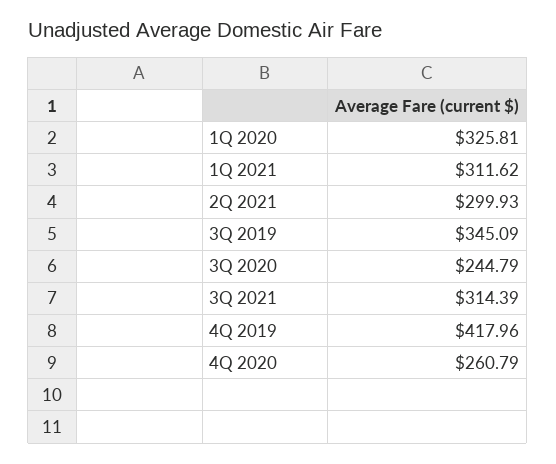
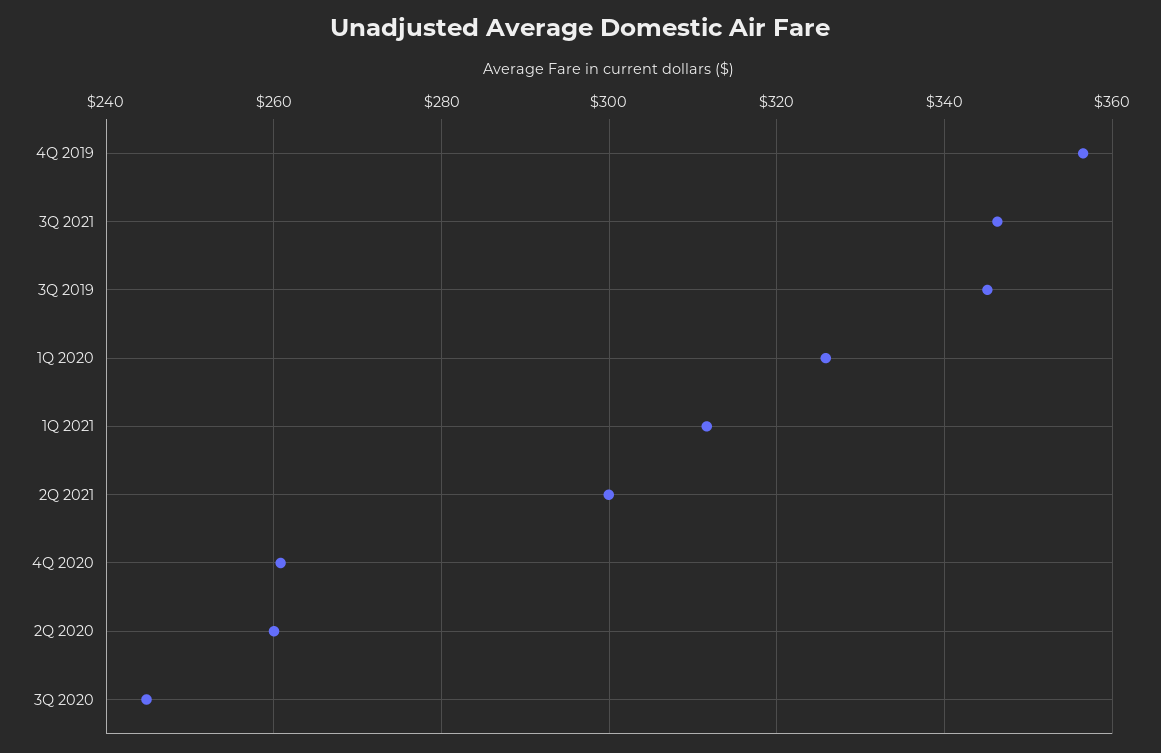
3Q 2021: 314.39 -> 346
4Q 2019: 417.96 -> 356
2Q 2020: none -> 260

